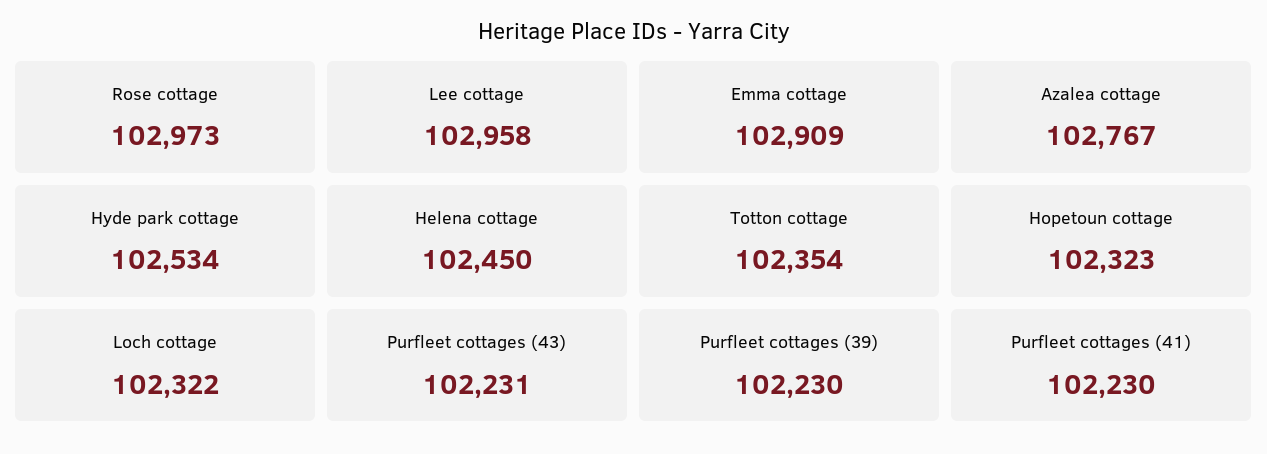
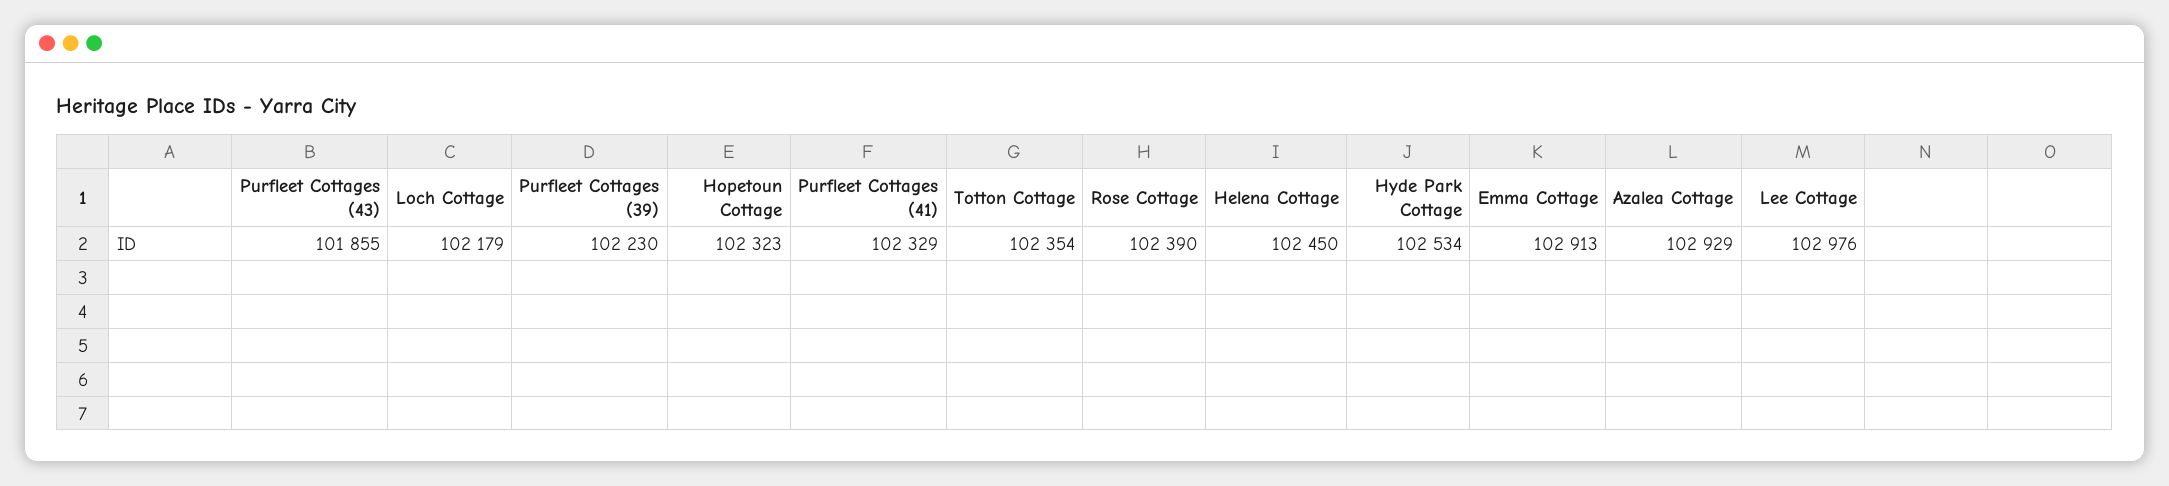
Rose cottage: 102973 -> 102390
Lee cottage: 102958 -> 102976
Emma cottage: 102909 -> 102913
Azalea cottage: 102767 -> 102929
Loch cottage: 102322 -> 102179
Purfleet cottages (43): 102231 -> 101855
Purfleet cottages (41): 102230 -> 102329

